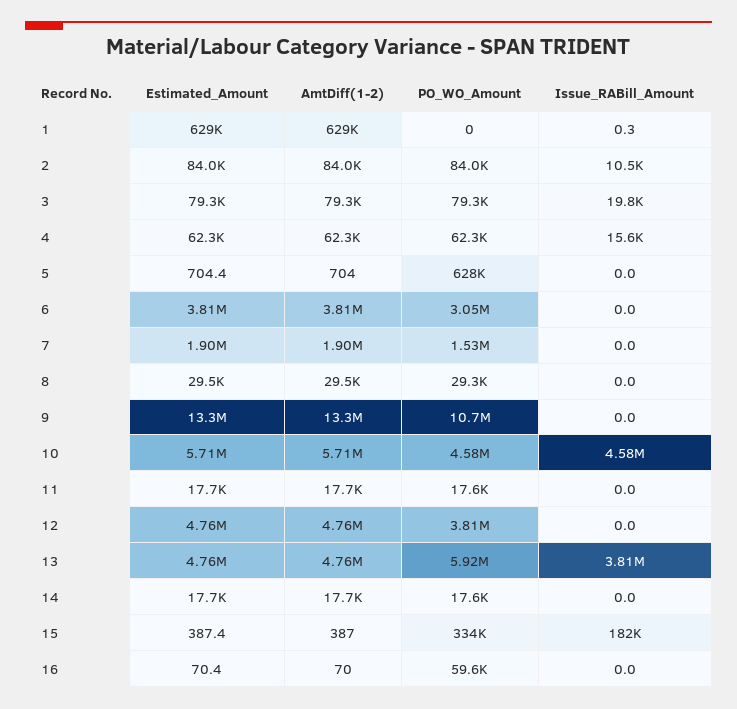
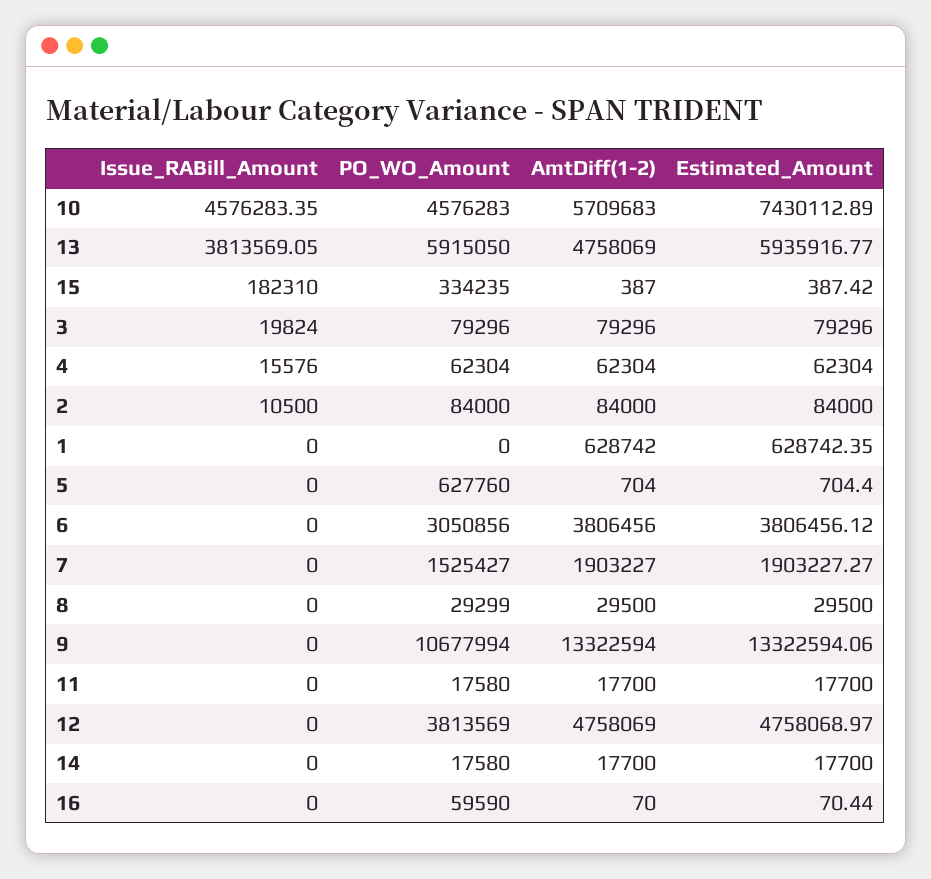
Issue_RABill_Amount, 1: 0.3 -> 0
Estimated_Amount, 10: 5710000 -> 7430112.89
Estimated_Amount, 13: 4760000 -> 5935916.77

